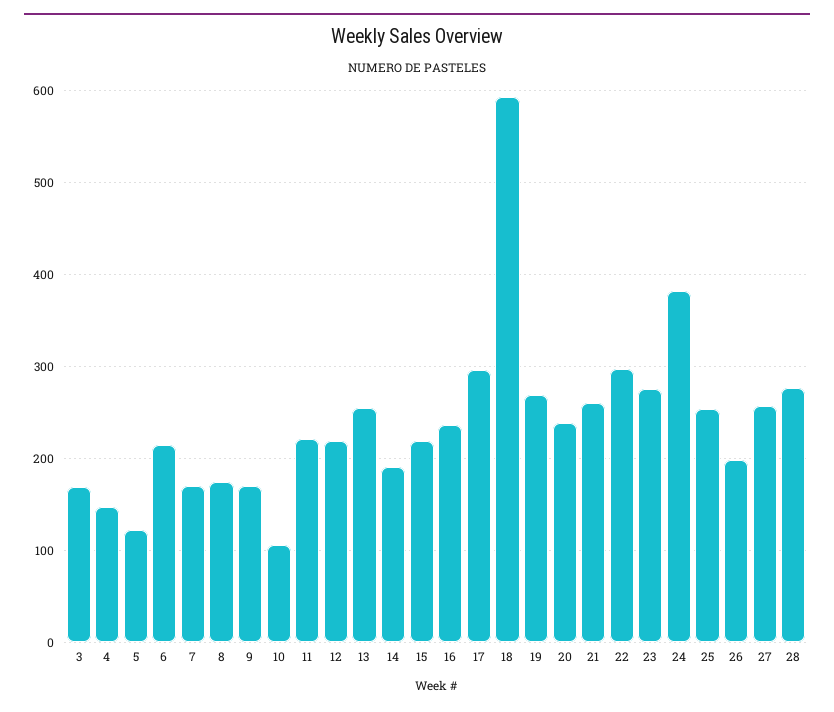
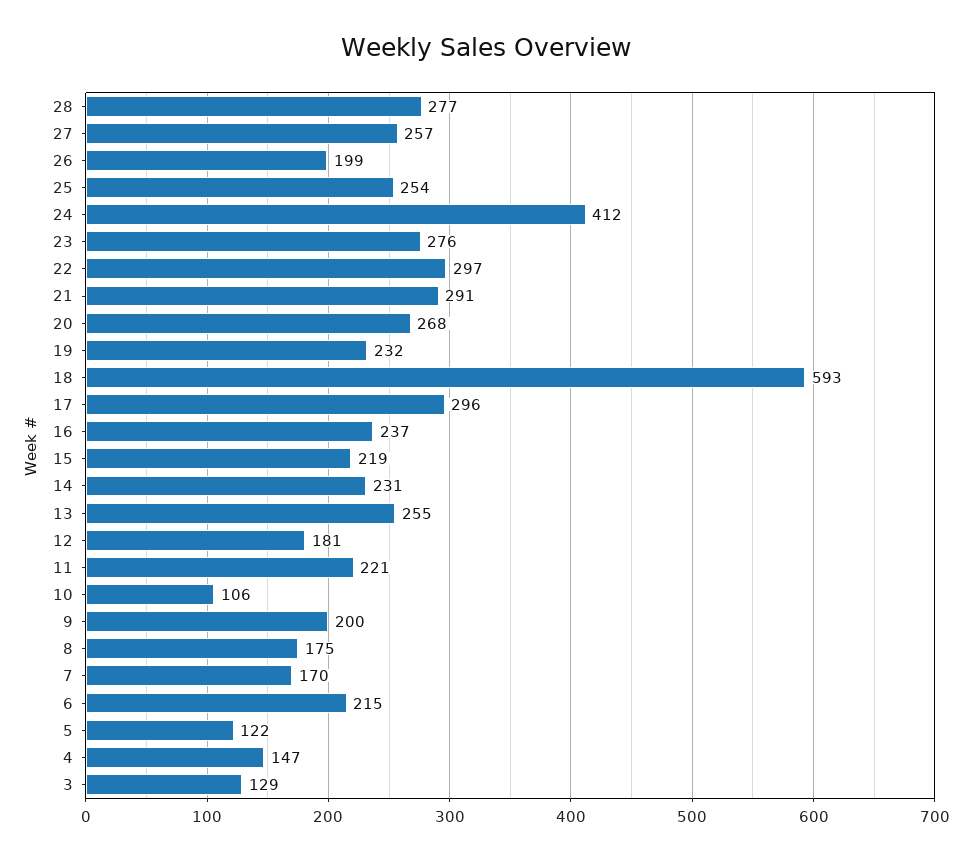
3: 170 -> 129
9: 170 -> 200
12: 220 -> 181
14: 190 -> 231
19: 270 -> 232
20: 240 -> 268
21: 260 -> 291
24: 380 -> 412

